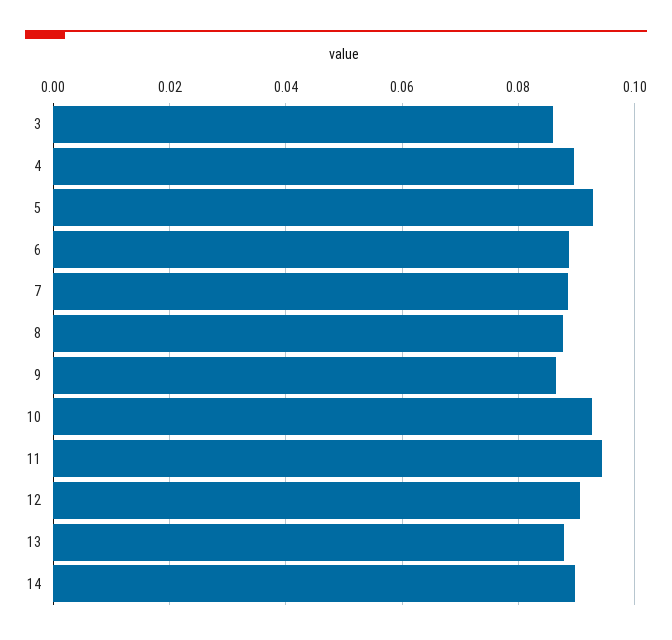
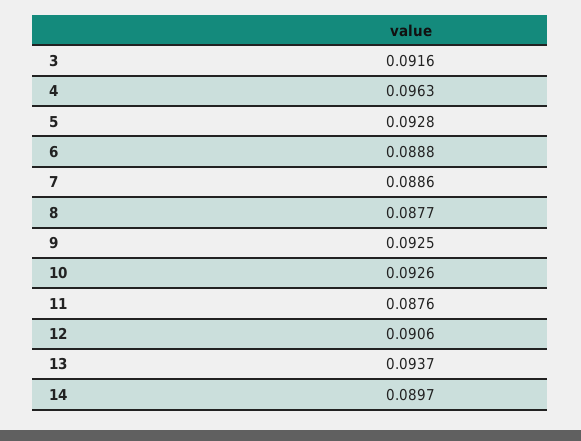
3: 0.086 -> 0.0916
4: 0.09 -> 0.0963
9: 0.086 -> 0.0925
11: 0.094 -> 0.0876
13: 0.088 -> 0.0937

